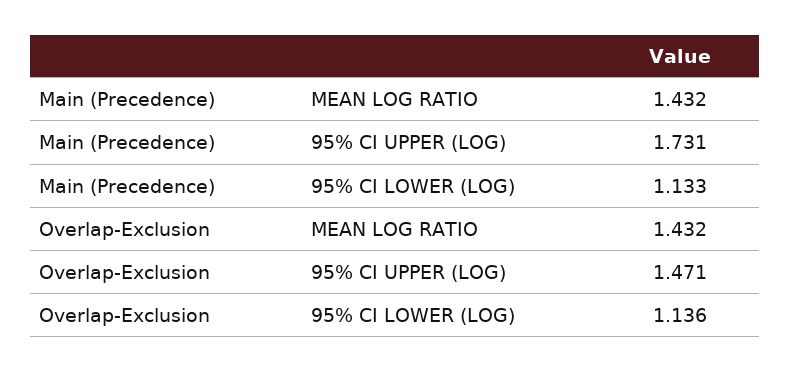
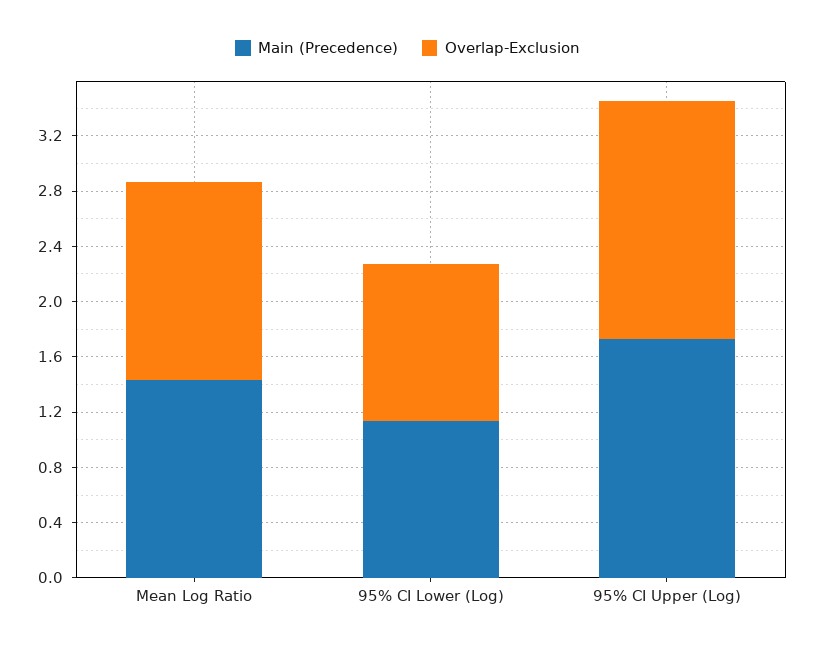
Overlap-Exclusion, 95% CI UPPER (LOG): 1.471 -> 1.7

